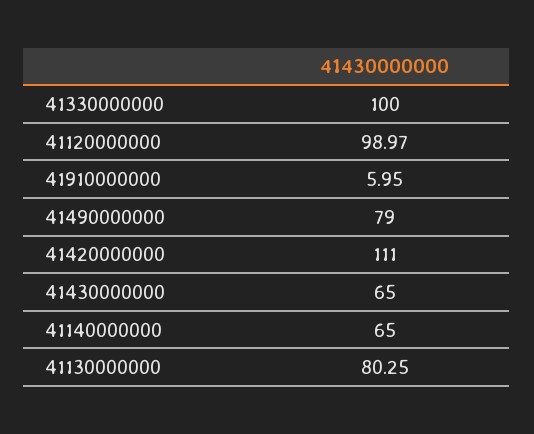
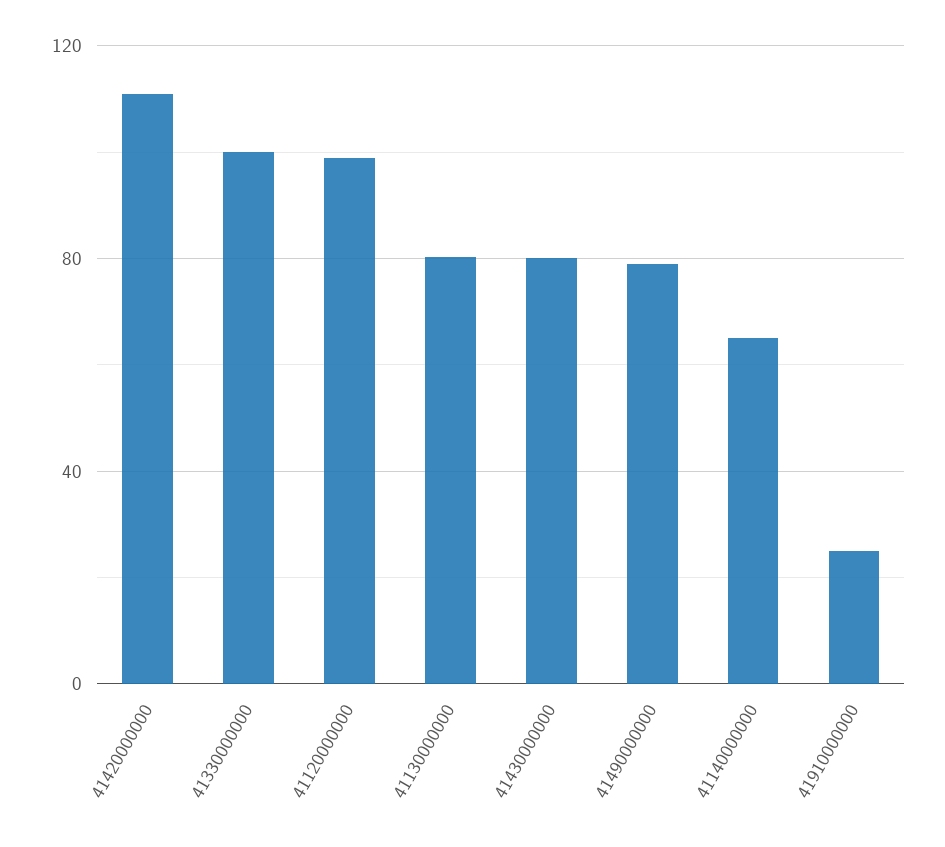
41910000000: 5.95 -> 25
41430000000: 65 -> 80

